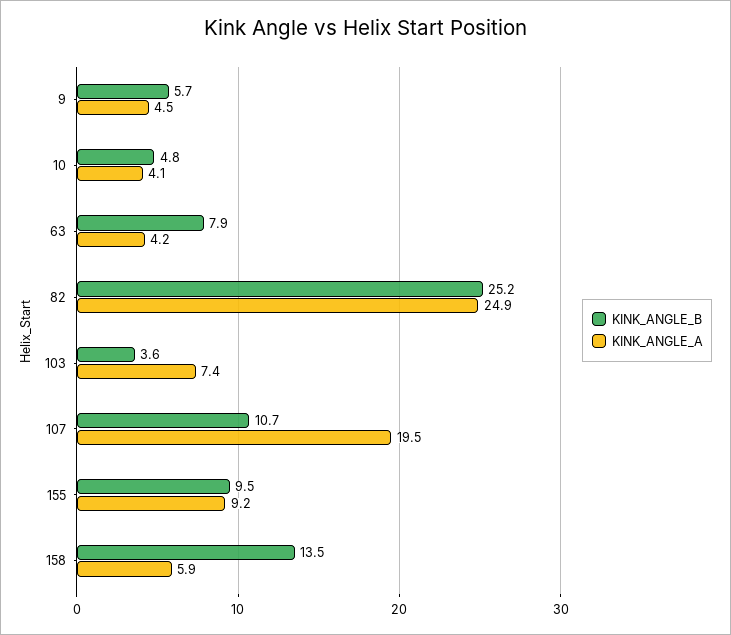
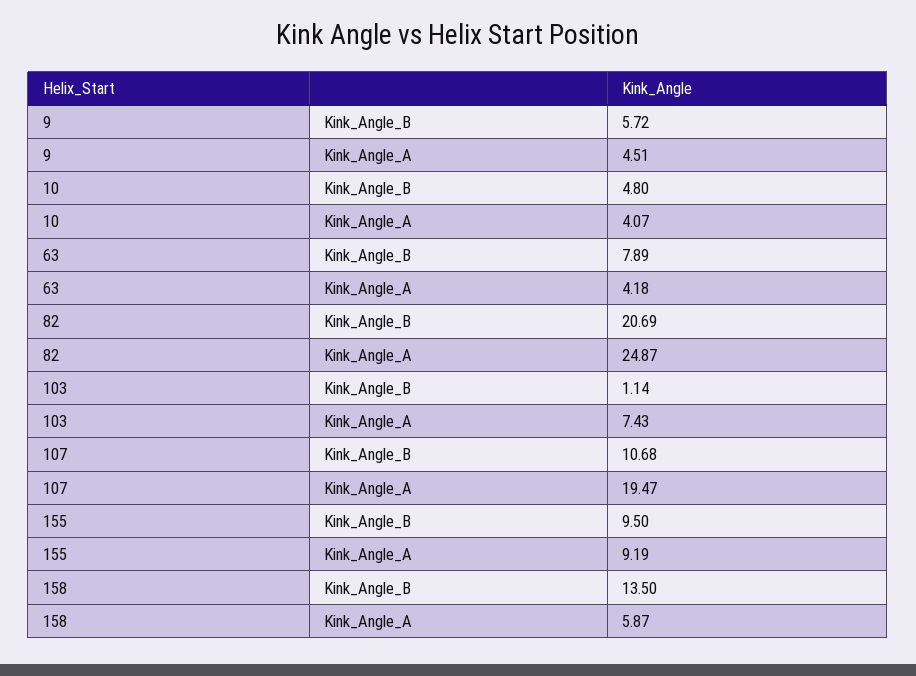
KINK_ANGLE_B, 82: 25.2 -> 20.69
KINK_ANGLE_B, 103: 3.6 -> 1.14

